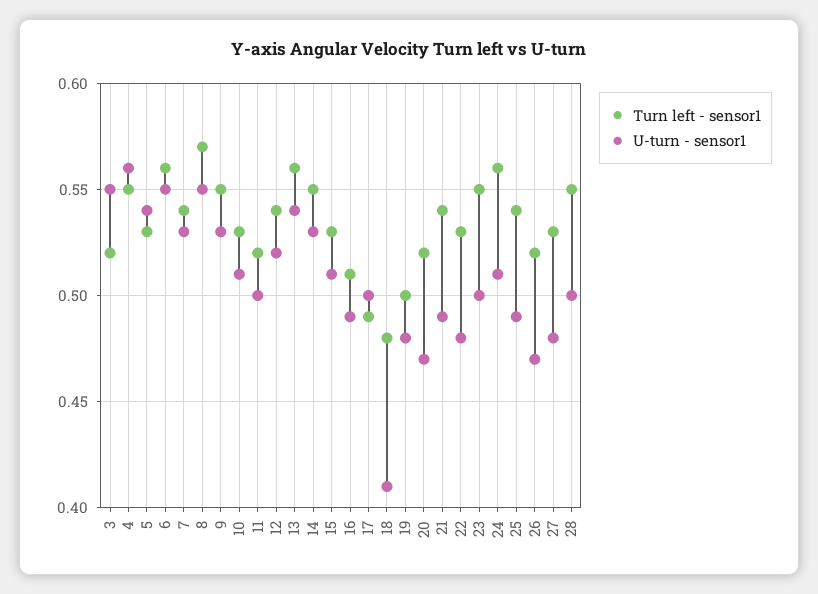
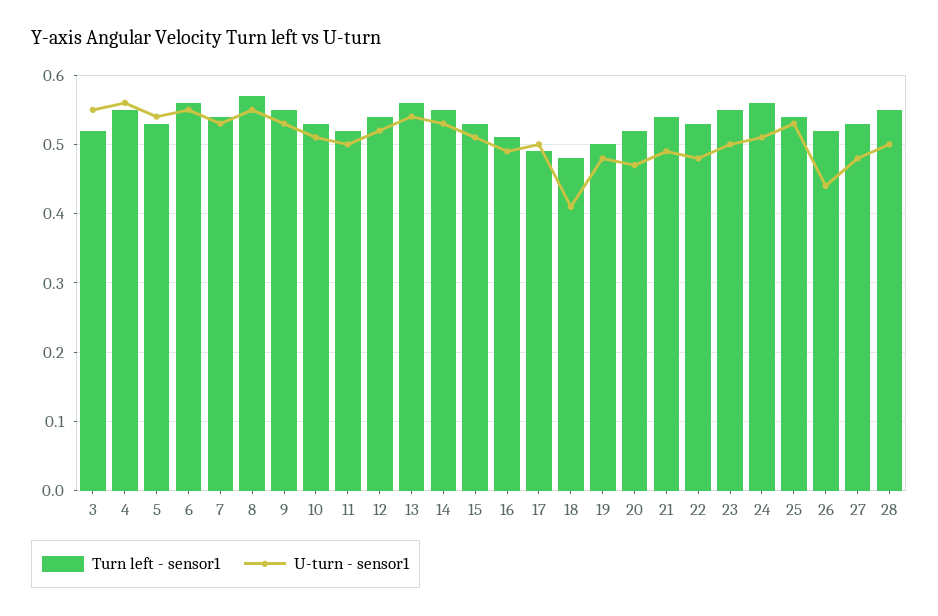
U-turn - sensor1, 25: 0.49 -> 0.53
U-turn - sensor1, 26: 0.47 -> 0.44

